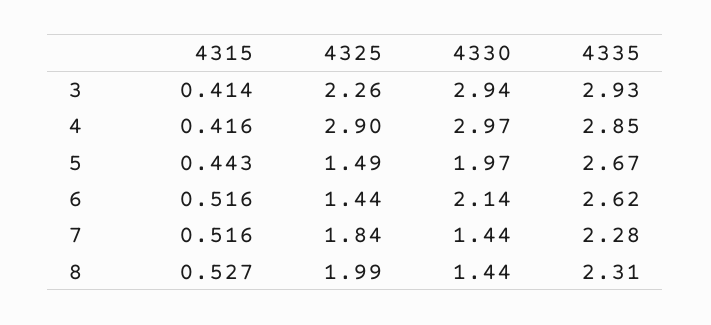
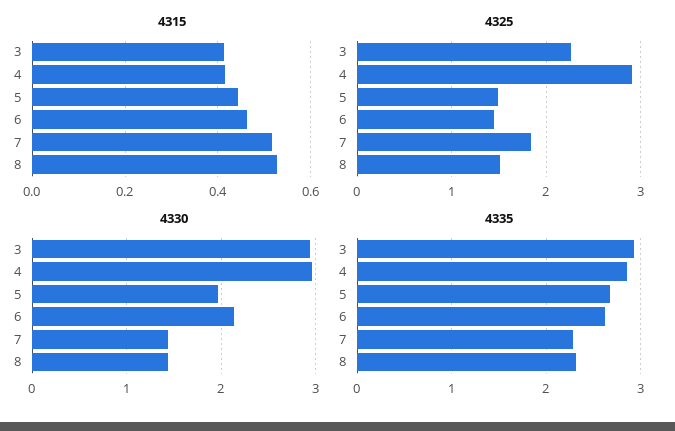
4315, 6: 0.516 -> 0.46
4325, 8: 1.99 -> 1.5

